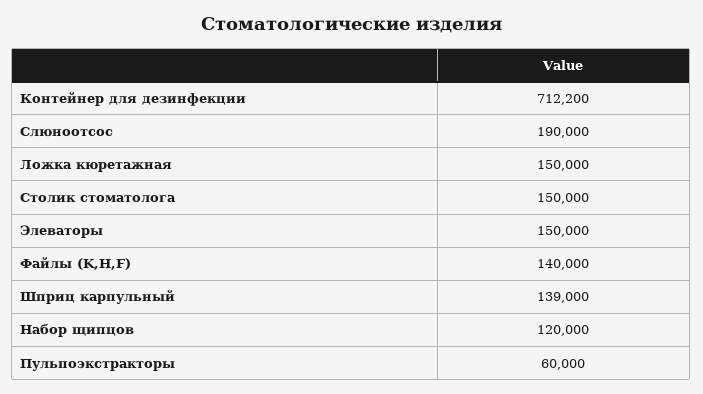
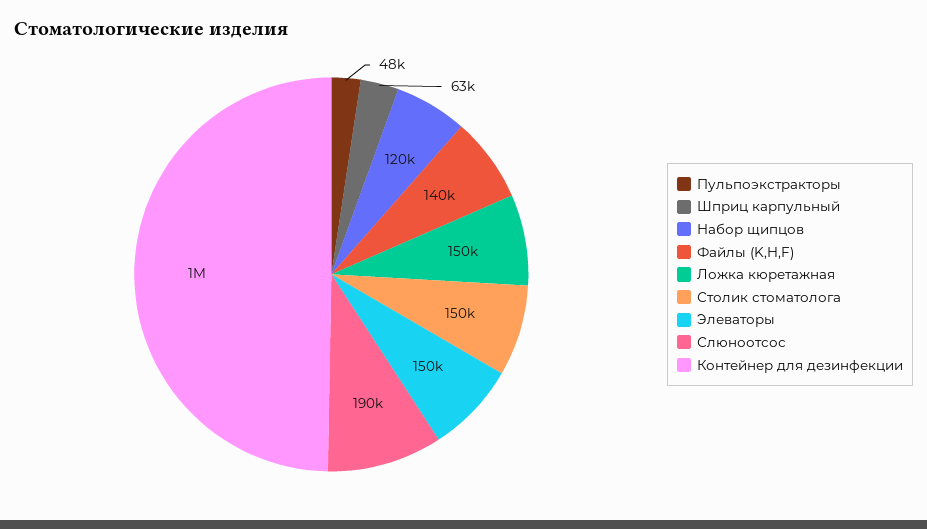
Контейнер для дезинфекции: 712200 -> 1000000
Шприц карпульный: 139000 -> 63000
Пульпоэкстракторы: 60000 -> 48000

